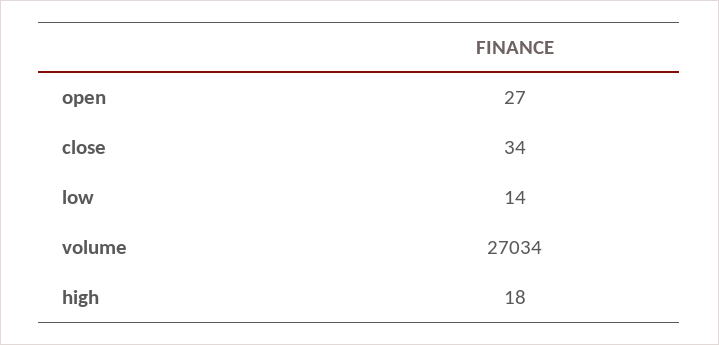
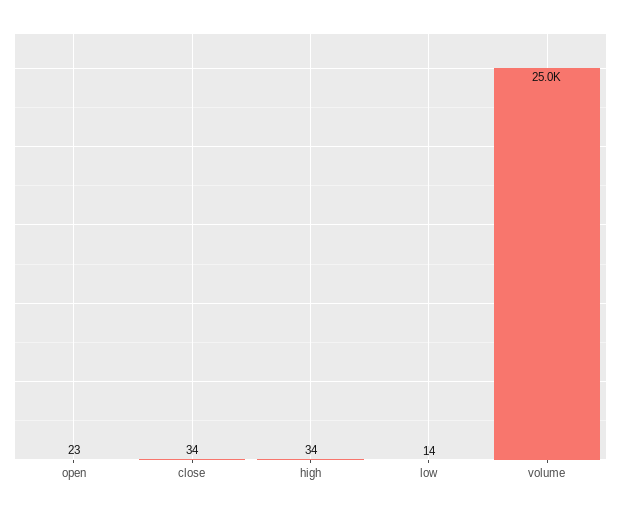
open: 27 -> 23
volume: 27034 -> 25000
high: 18 -> 34

